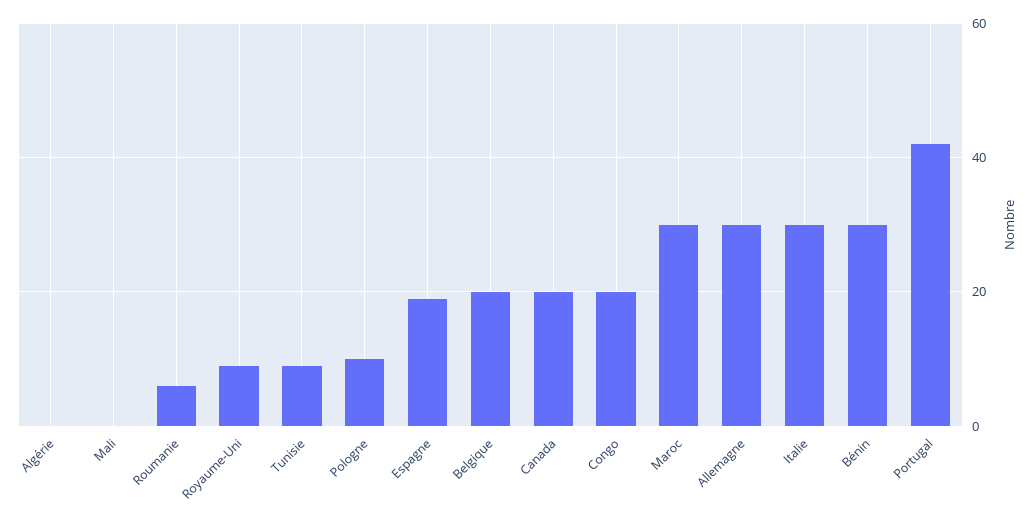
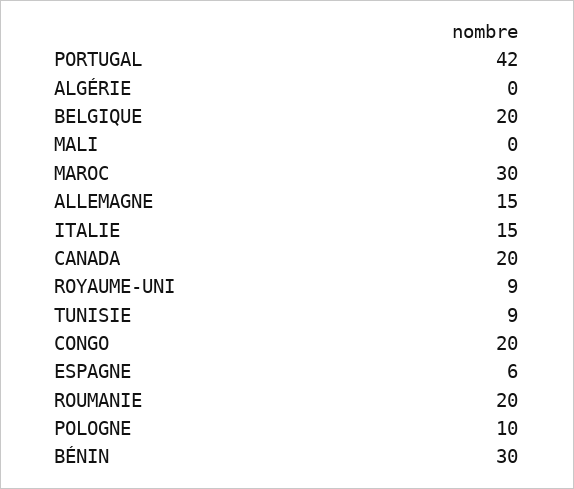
Roumanie: 5 -> 20
Espagne: 20 -> 6
Allemagne: 30 -> 15
Italie: 30 -> 15

